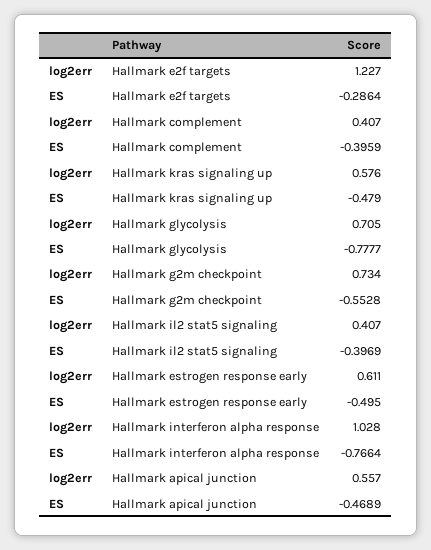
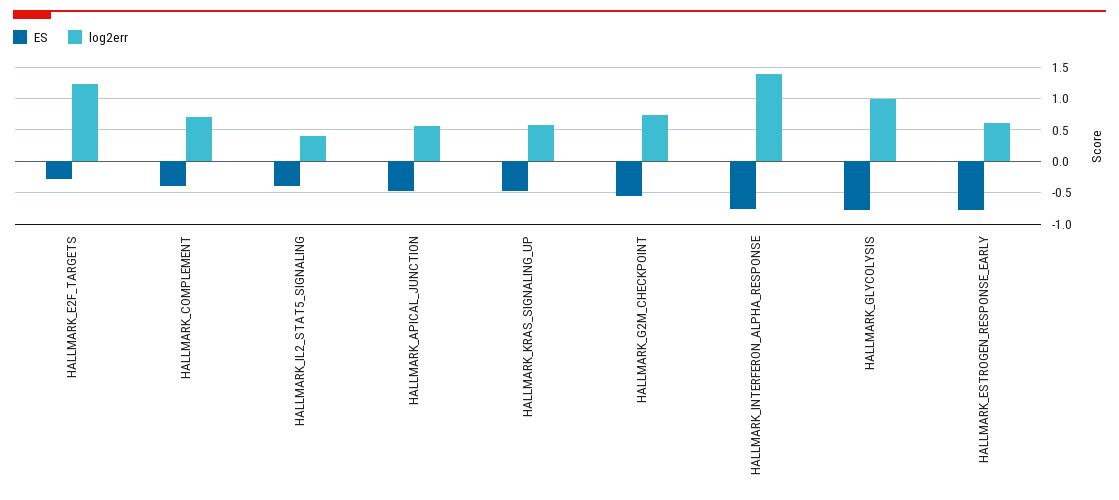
log2err, Hallmark complement: 0.407 -> 0.7
log2err, Hallmark glycolysis: 0.705 -> 1
ES, Hallmark estrogen response early: -0.495 -> -0.8
log2err, Hallmark interferon alpha response: 1.028 -> 1.4

